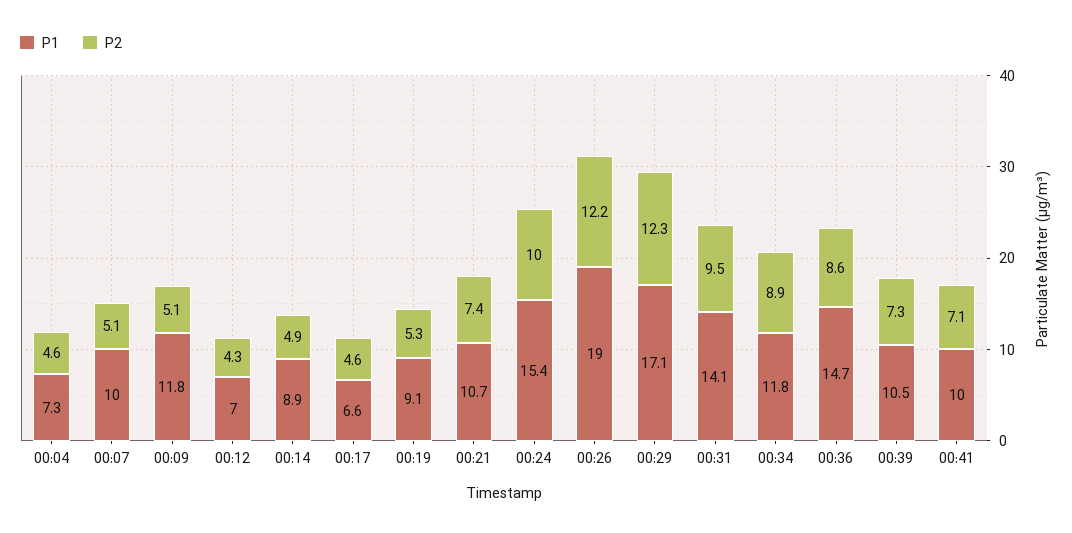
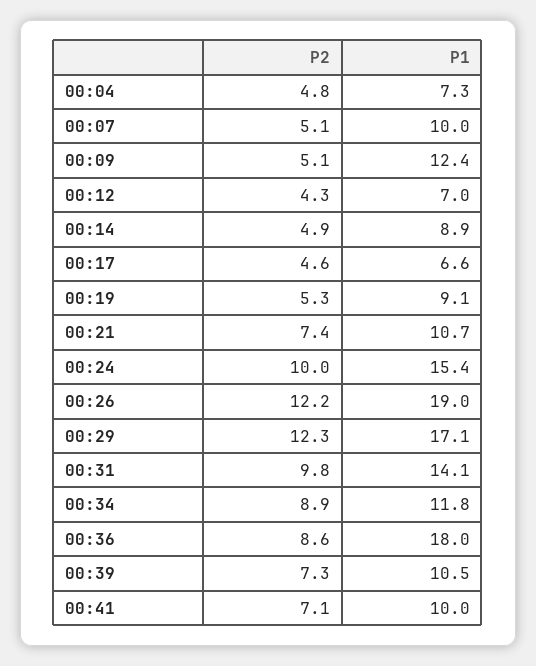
P2, 00:04: 4.6 -> 4.8
P1, 00:09: 11.8 -> 12.4
P2, 00:31: 9.5 -> 9.8
P1, 00:36: 14.7 -> 18

